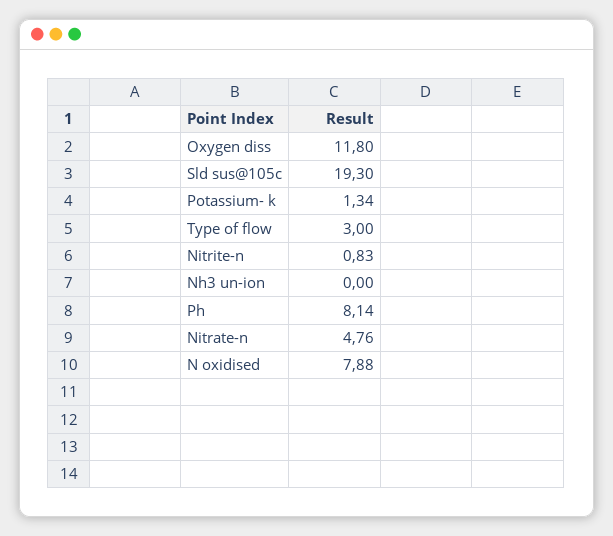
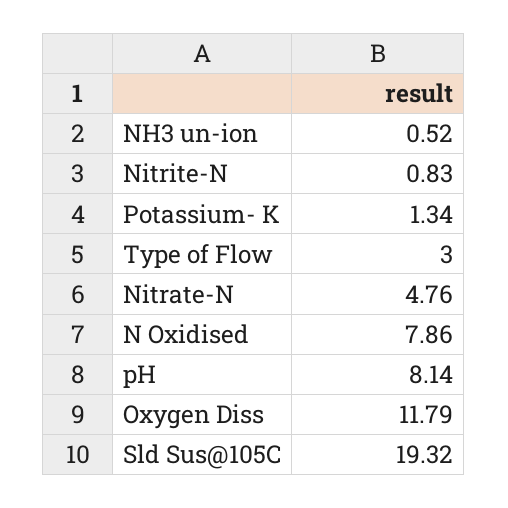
Oxygen diss: 11.8 -> 11.79
Sld sus@105c: 19.3 -> 19.32
Nh3 un-ion: 0 -> 0.52
N oxidised: 7.88 -> 7.86

